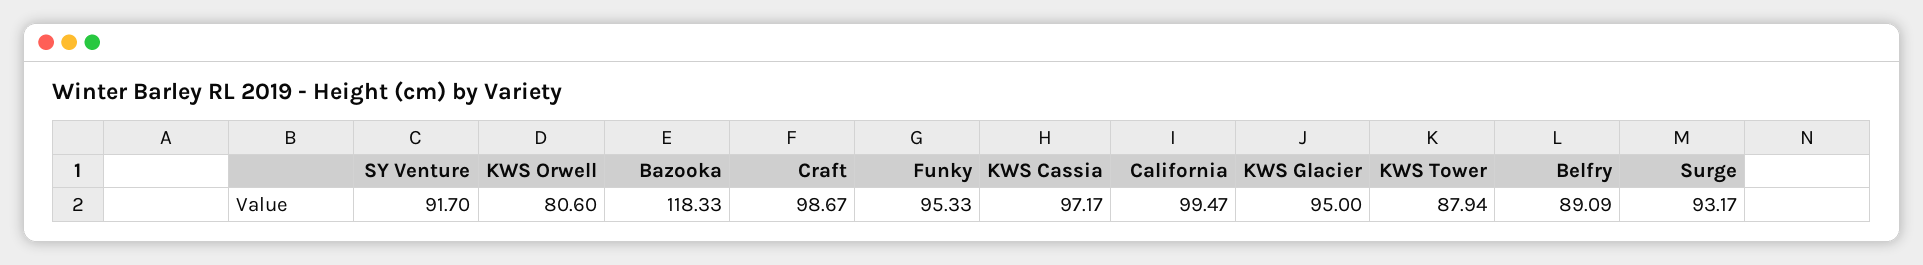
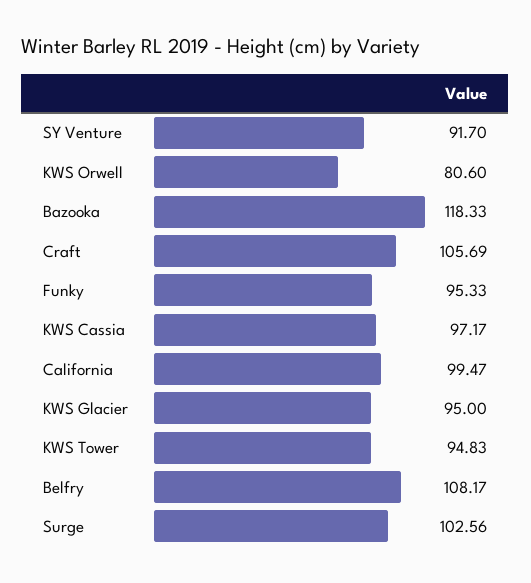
Craft: 98.67 -> 105.69
KWS Tower: 87.94 -> 94.83
Belfry: 89.09 -> 108.17
Surge: 93.17 -> 102.56

